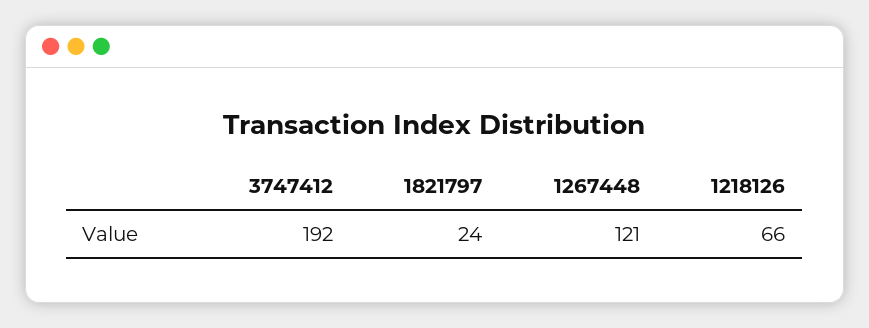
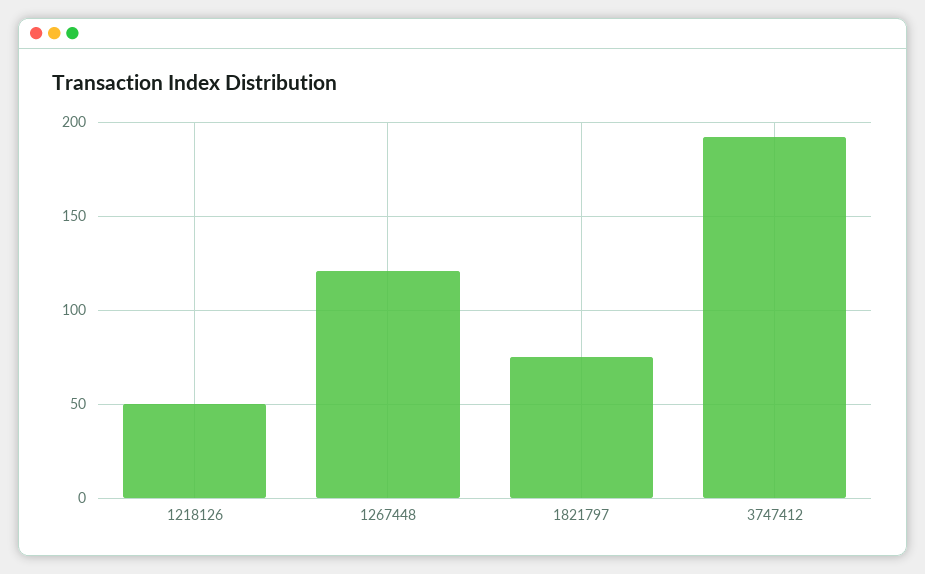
1821797: 24 -> 75
1218126: 66 -> 50

